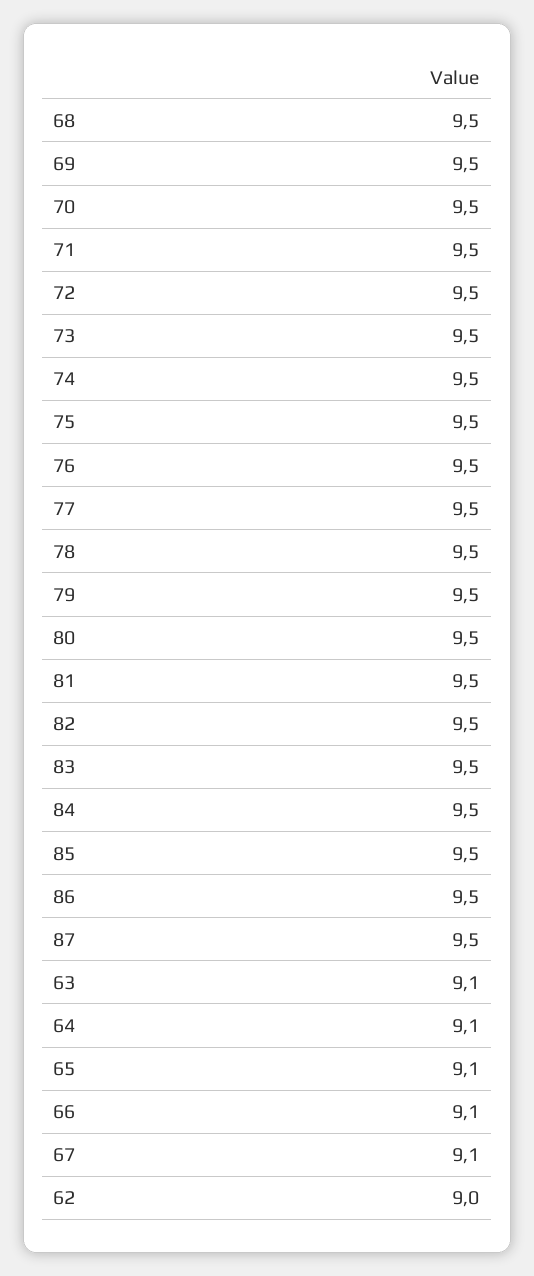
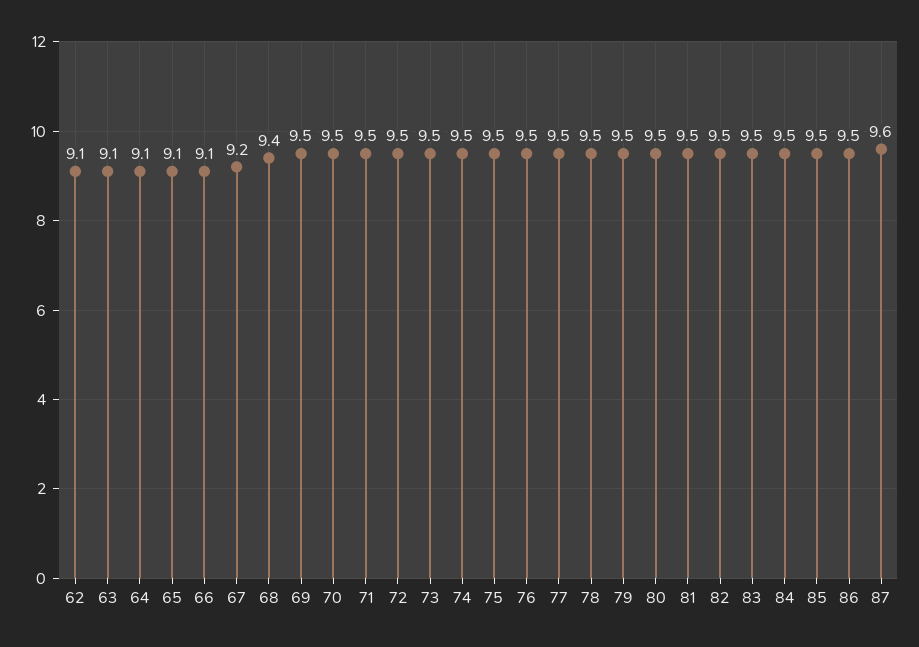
68: 9.5 -> 9.4
87: 9.5 -> 9.6
67: 9.1 -> 9.2
62: 9 -> 9.1

